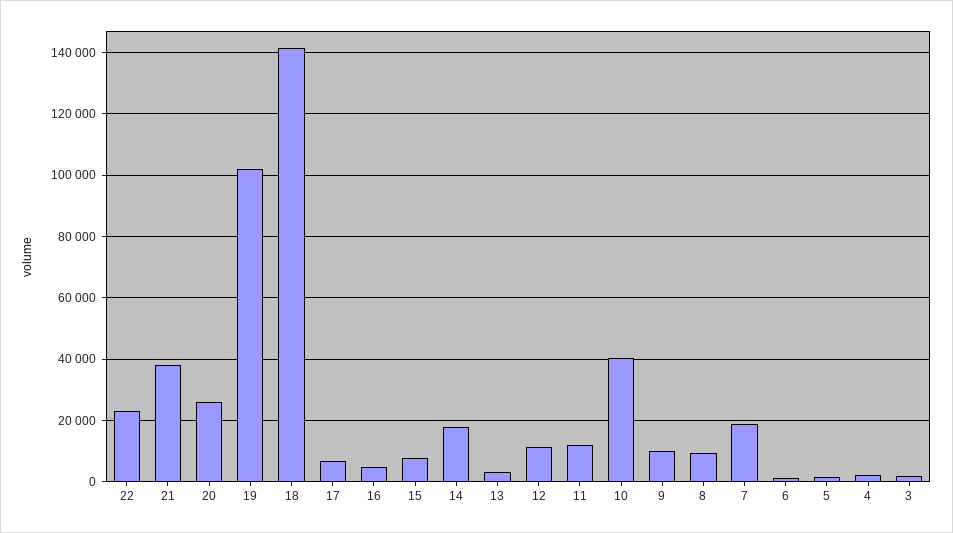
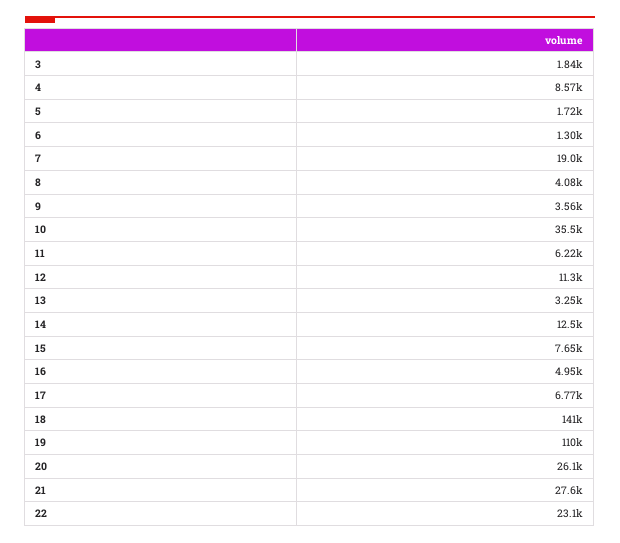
21: 38000 -> 27600
19: 102000 -> 110000
14: 18000 -> 12500
11: 12000 -> 6220
10: 40000 -> 35500
9: 10000 -> 3560
8: 10000 -> 4080
4: 2000 -> 8570

